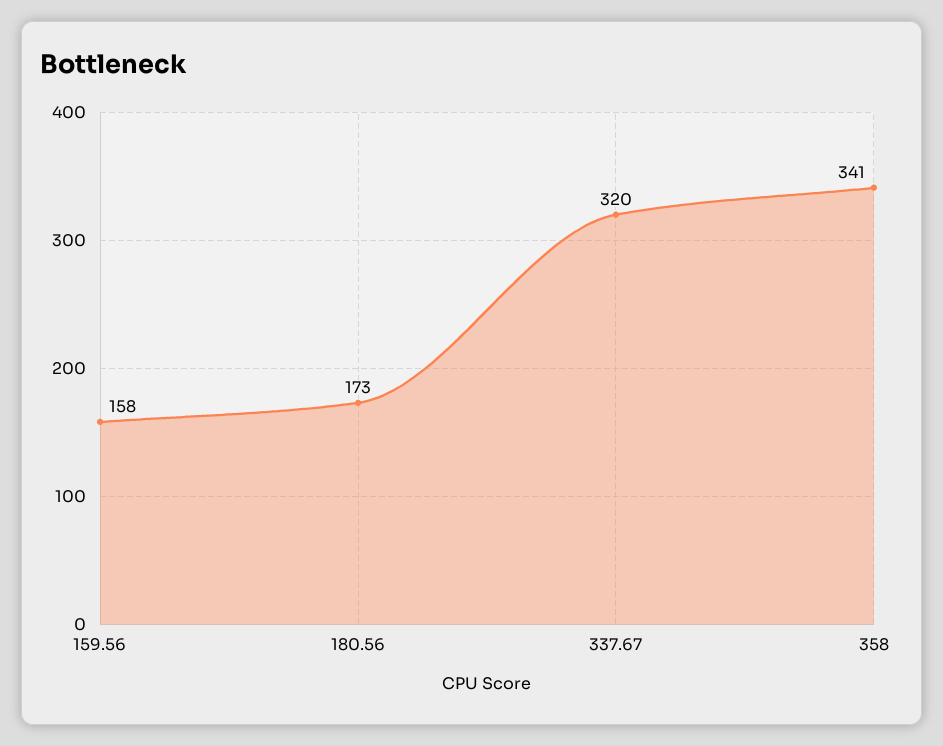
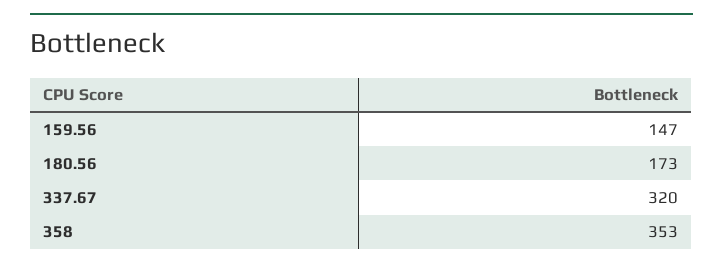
159.56: 158 -> 147
358: 341 -> 353

